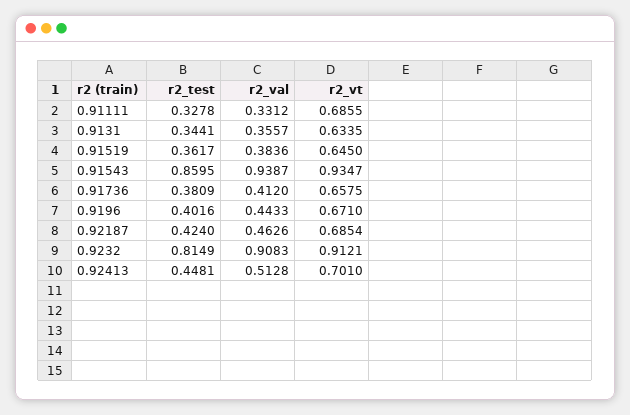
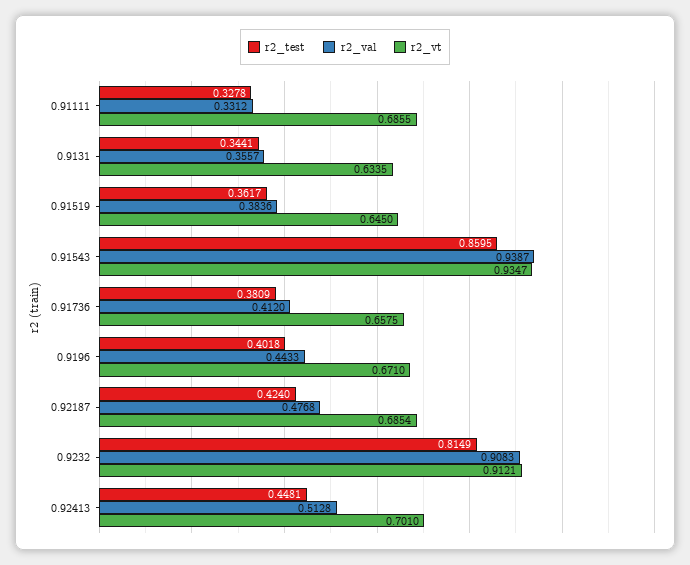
r2_test, 0.9196: 0.4016 -> 0.4018
r2_val, 0.92187: 0.4626 -> 0.4768

